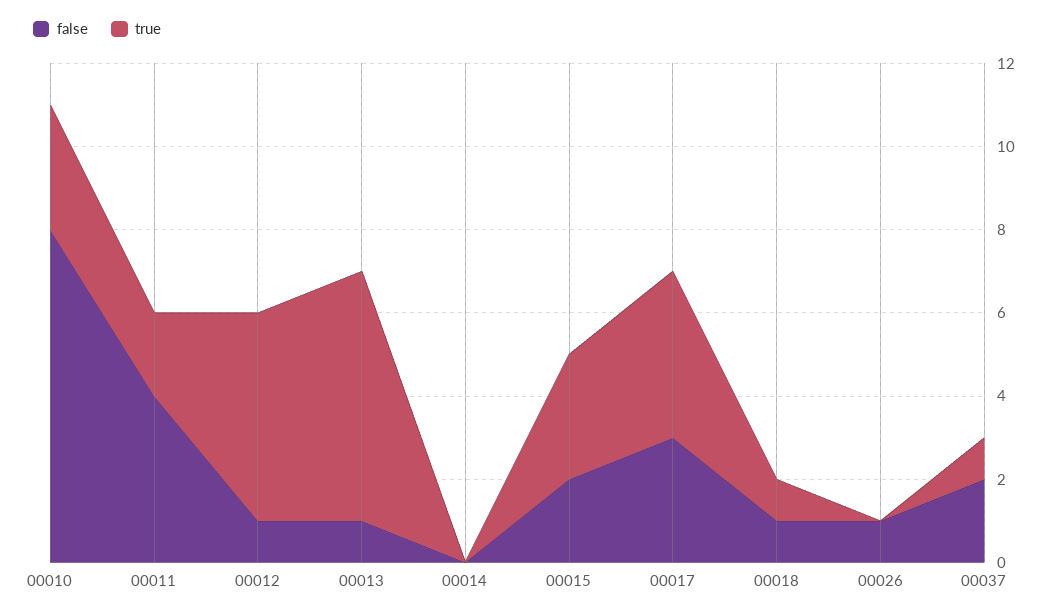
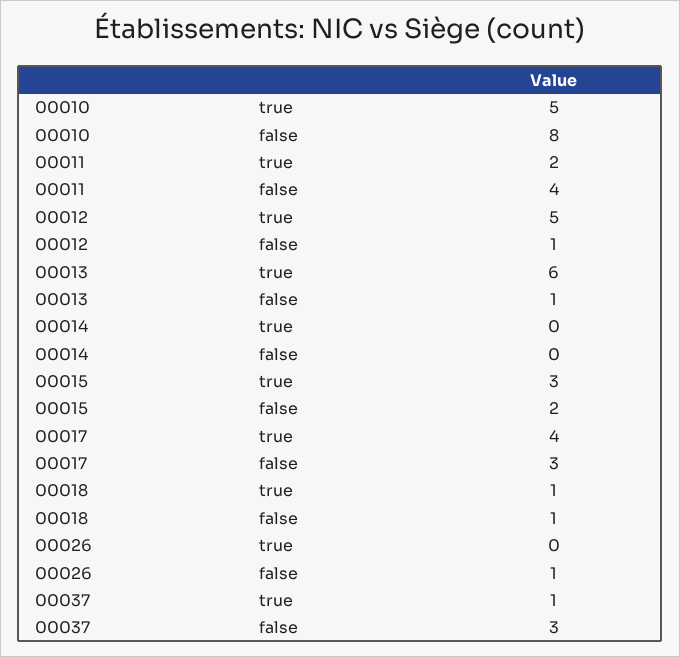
true, 00010: 3 -> 5
false, 00037: 2 -> 3

